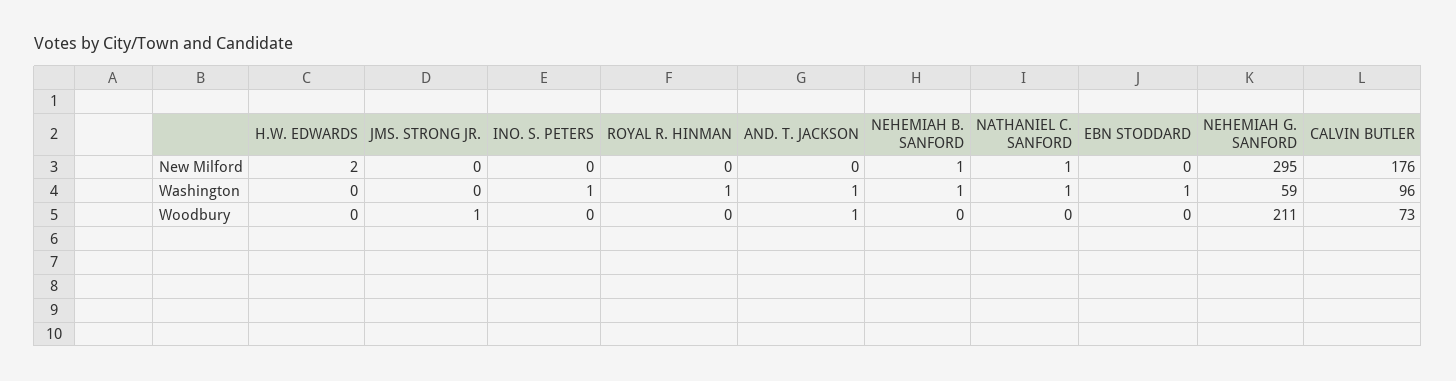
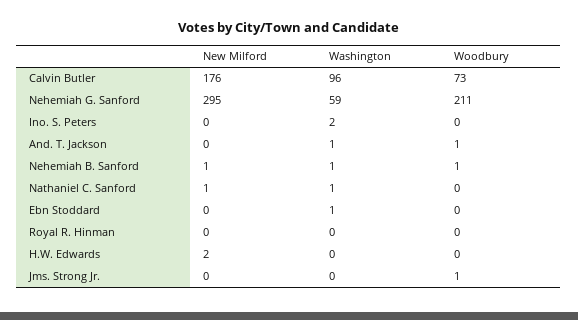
INO. S. PETERS, Washington: 1 -> 2
ROYAL R. HINMAN, Washington: 1 -> 0
NEHEMIAH B. SANFORD, Woodbury: 0 -> 1

